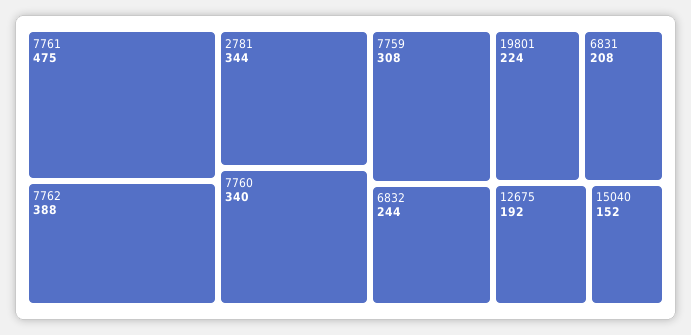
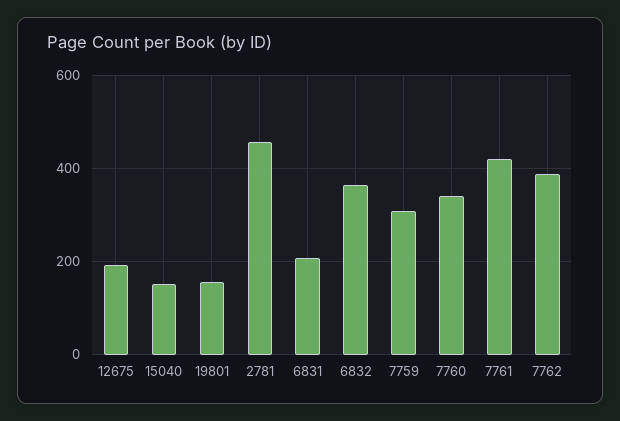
7761: 475 -> 420
2781: 344 -> 460
6832: 244 -> 360
19801: 224 -> 160

